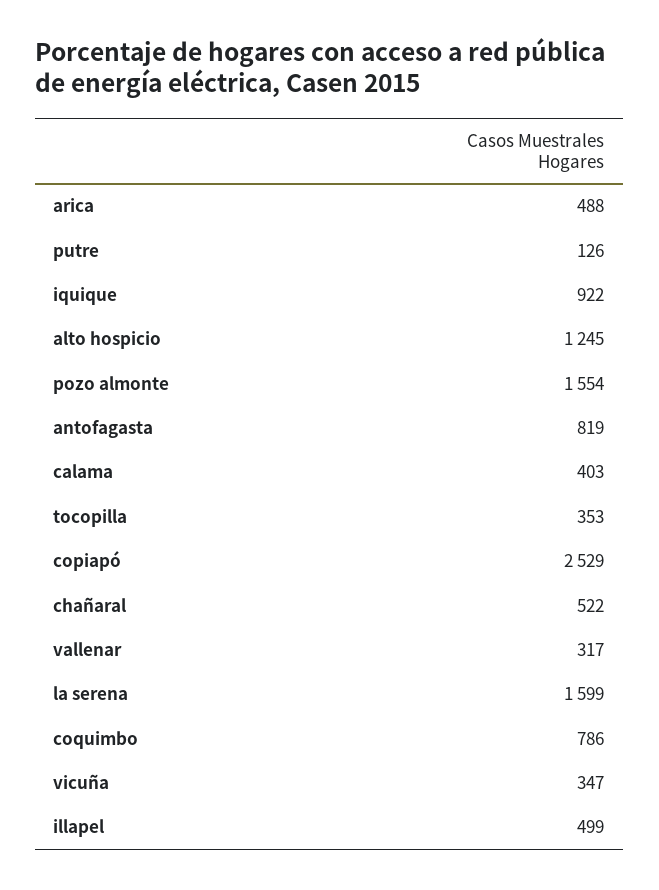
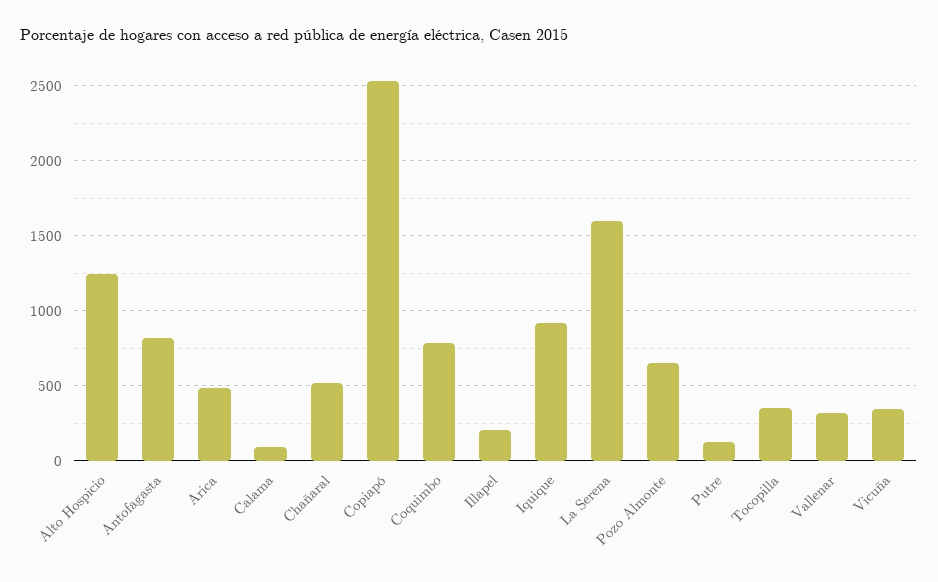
pozo almonte: 1554 -> 650
calama: 403 -> 100
illapel: 499 -> 200

